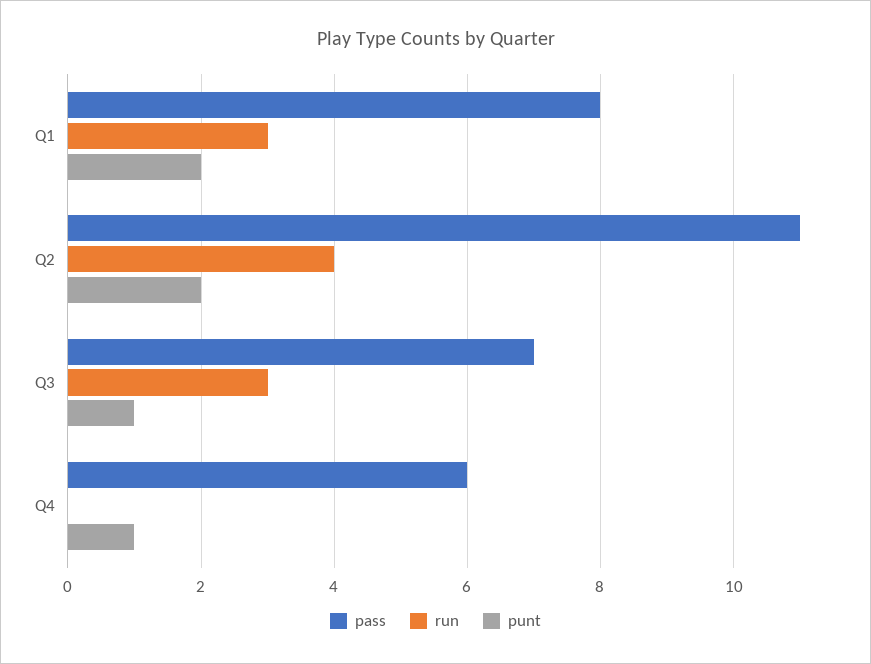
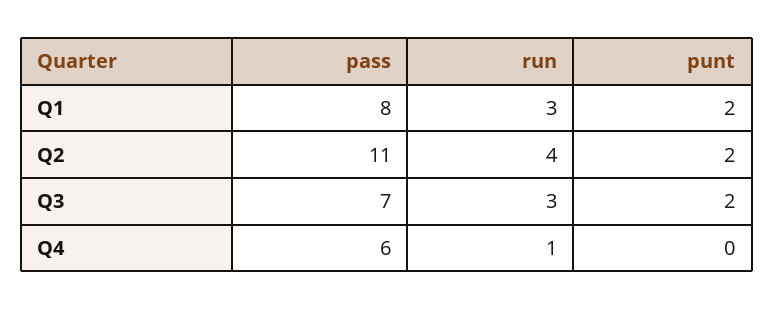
punt, Q3: 1 -> 2
run, Q4: 0 -> 1
punt, Q4: 1 -> 0

